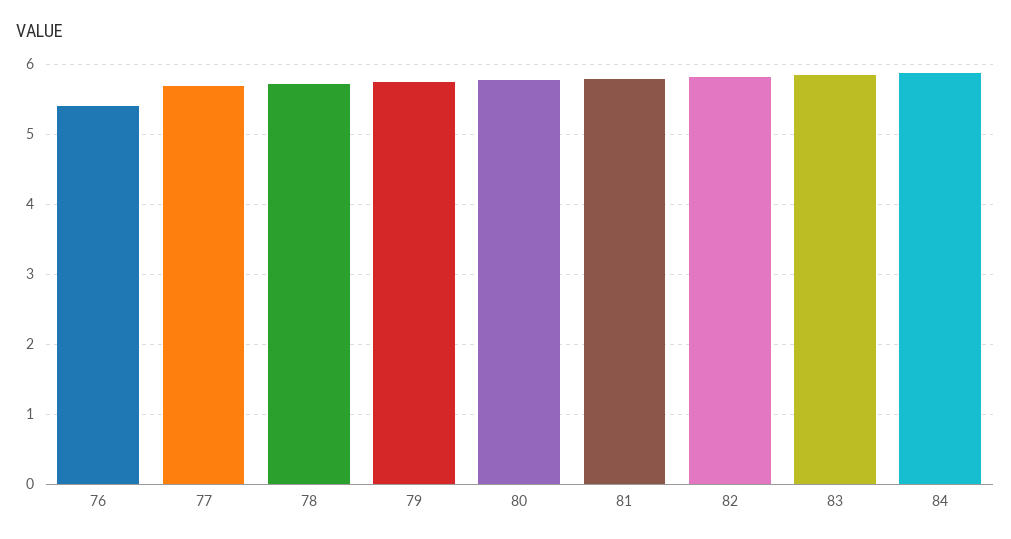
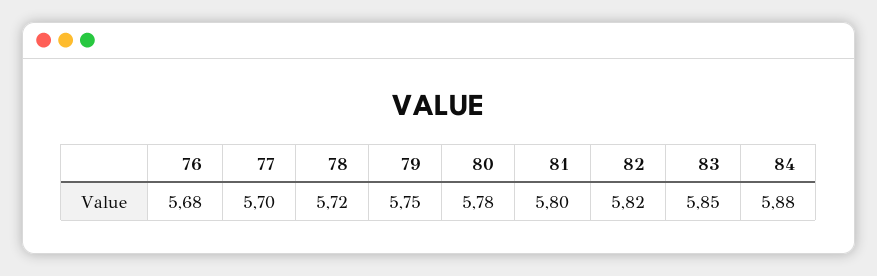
76: 5.4 -> 5.68

